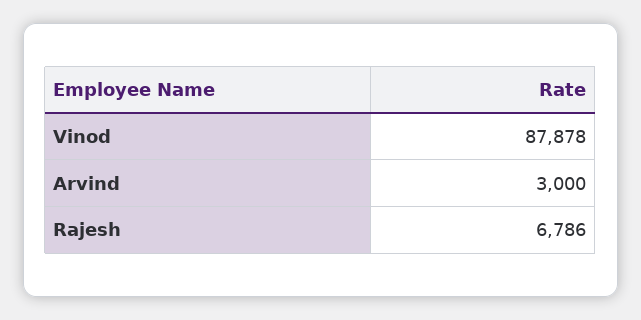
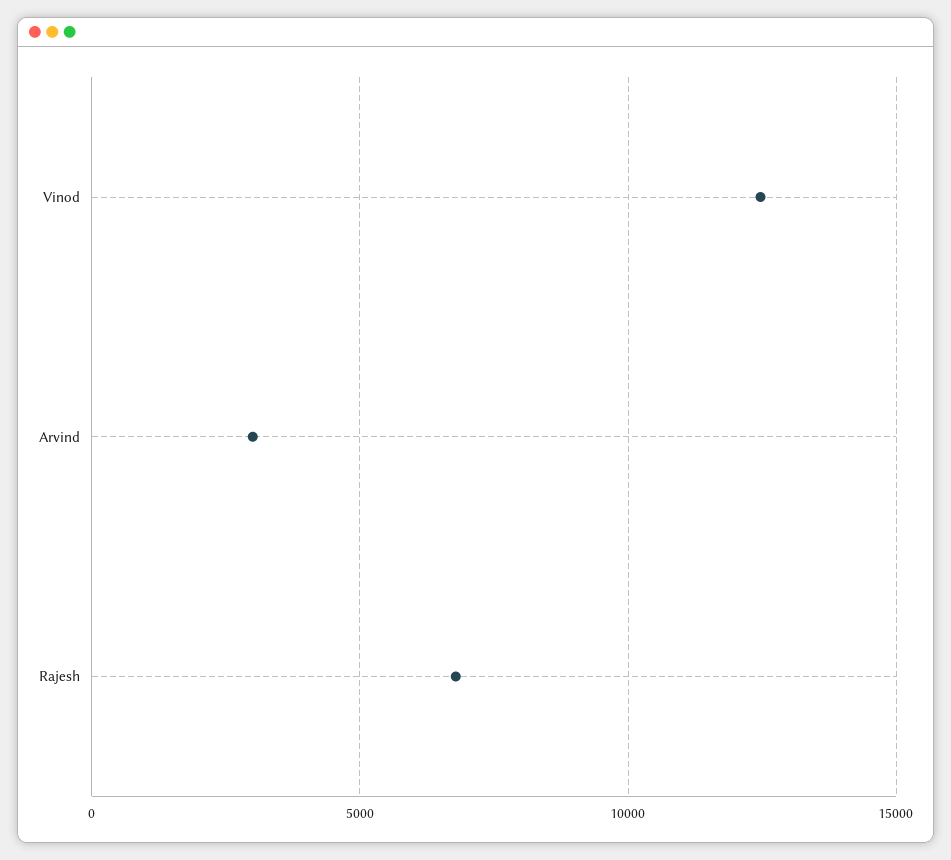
Vinod: 87878 -> 12500

